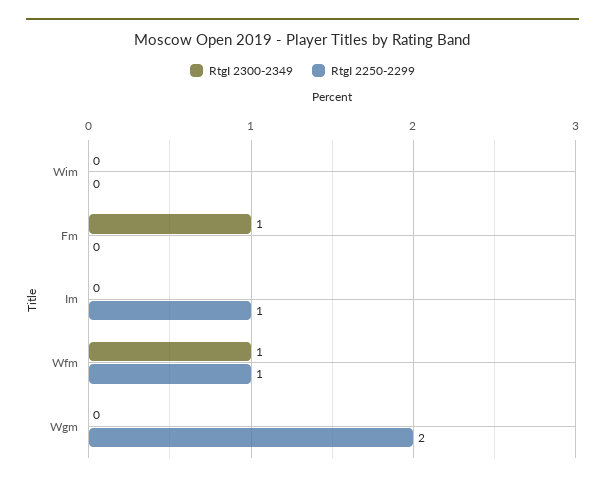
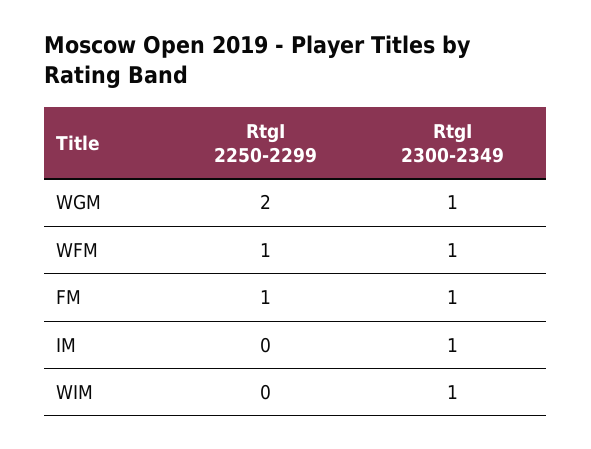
RtgI 2300-2349, Wim: 0 -> 1
RtgI 2250-2299, Fm: 0 -> 1
RtgI 2300-2349, Im: 0 -> 1
RtgI 2250-2299, Im: 1 -> 0
RtgI 2300-2349, Wgm: 0 -> 1

